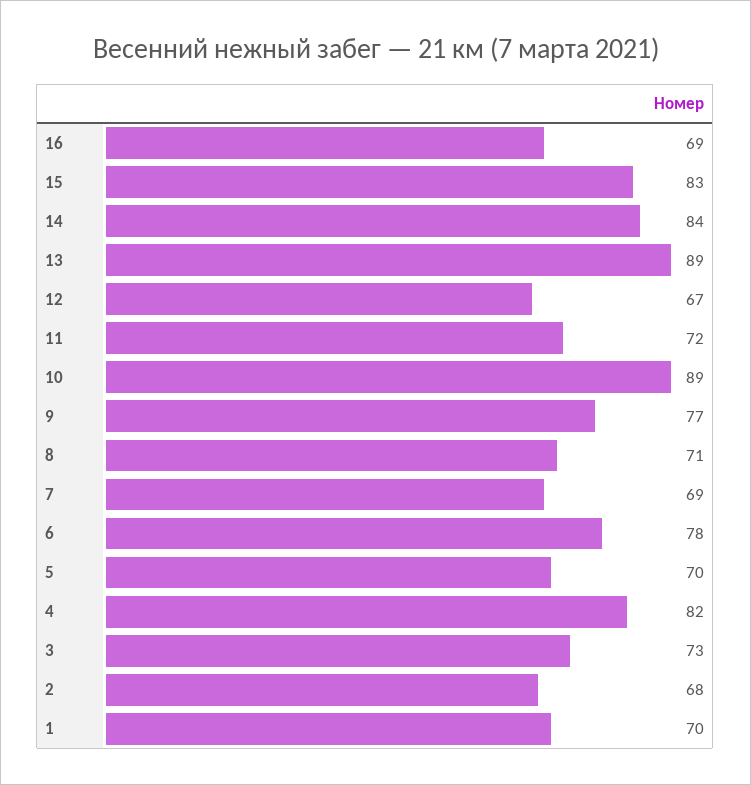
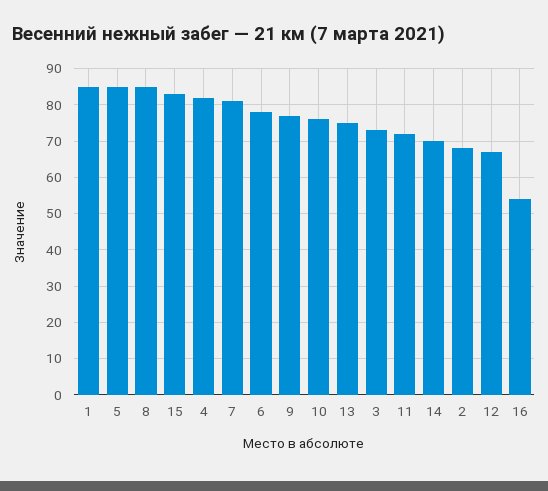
16: 69 -> 55
14: 84 -> 70
13: 89 -> 75
10: 89 -> 75
8: 71 -> 85
7: 69 -> 80
5: 70 -> 85
1: 70 -> 85

